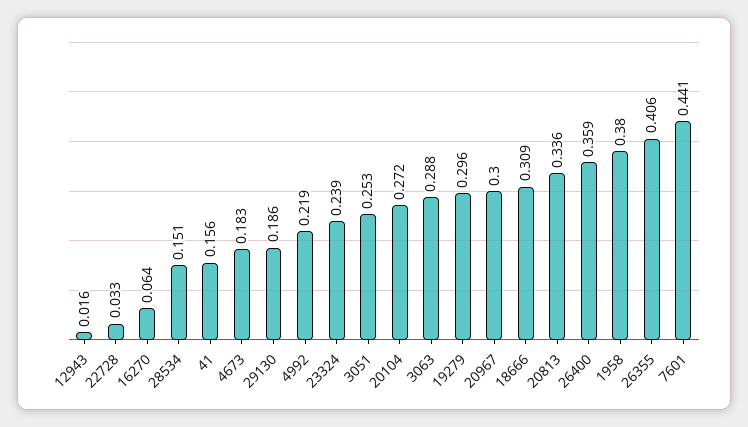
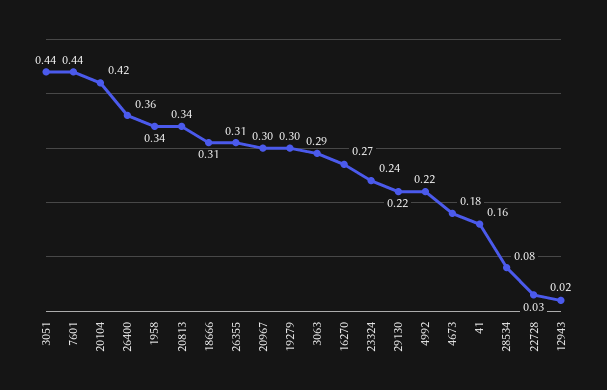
16270: 0.064 -> 0.27
28534: 0.151 -> 0.08
29130: 0.186 -> 0.22
3051: 0.253 -> 0.44
20104: 0.272 -> 0.42
1958: 0.38 -> 0.34
26355: 0.406 -> 0.31

